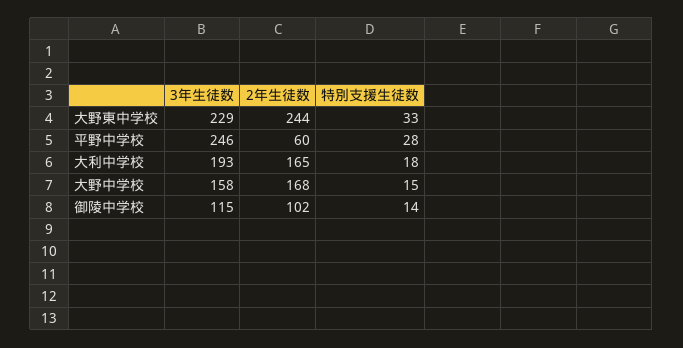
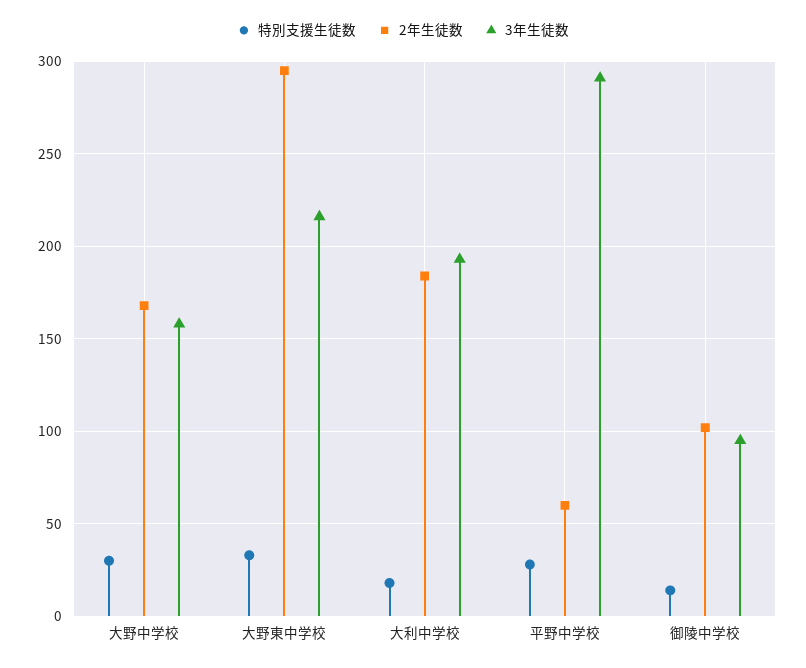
3年生徒数, 大野東中学校: 229 -> 215
2年生徒数, 大野東中学校: 244 -> 295
3年生徒数, 平野中学校: 246 -> 290
2年生徒数, 大利中学校: 165 -> 185
特別支援生徒数, 大野中学校: 15 -> 30
3年生徒数, 御陵中学校: 115 -> 95

